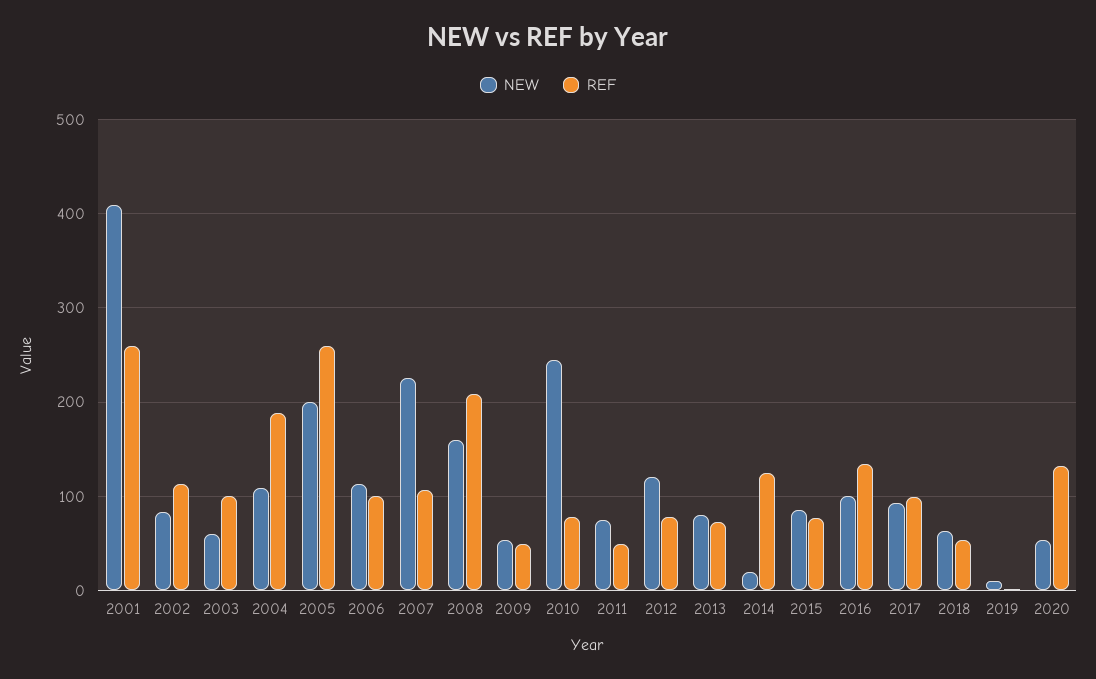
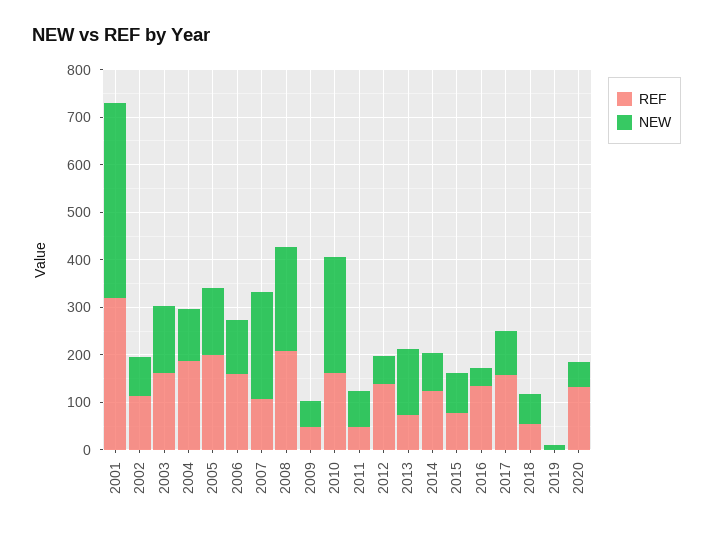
REF, 2001: 260 -> 320
NEW, 2003: 60 -> 140
REF, 2003: 100 -> 160
NEW, 2005: 200 -> 140
REF, 2005: 260 -> 200
REF, 2006: 100 -> 160
NEW, 2008: 160 -> 220
REF, 2010: 80 -> 160
NEW, 2012: 120 -> 60
REF, 2012: 80 -> 140
NEW, 2013: 80 -> 140
NEW, 2014: 20 -> 80
NEW, 2016: 100 -> 40
REF, 2017: 100 -> 160

